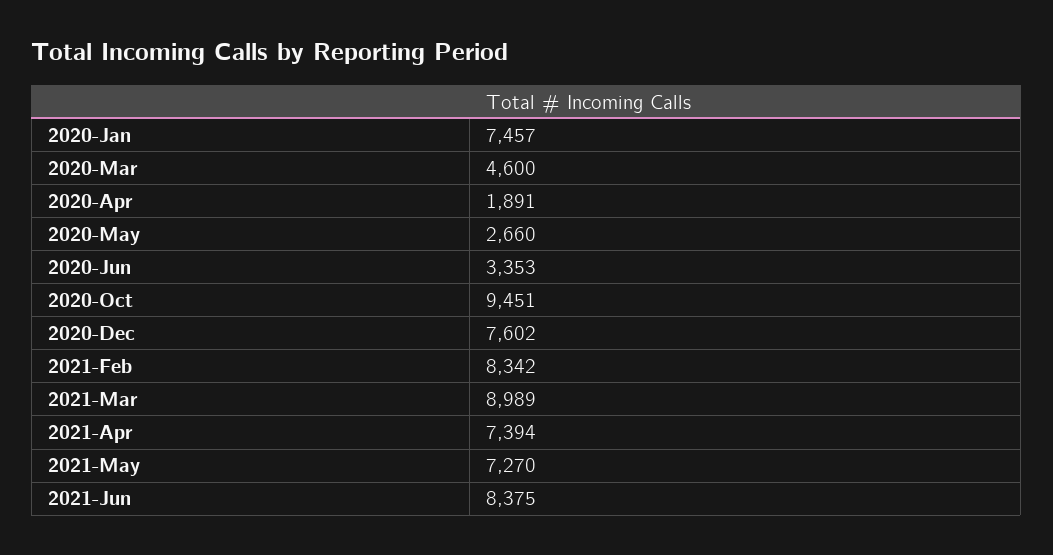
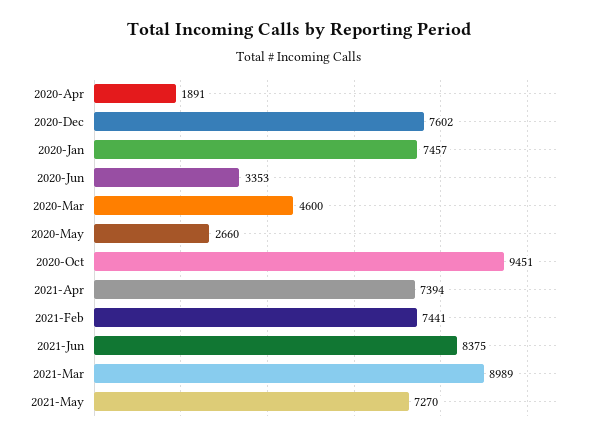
2021-Feb: 8342 -> 7441

